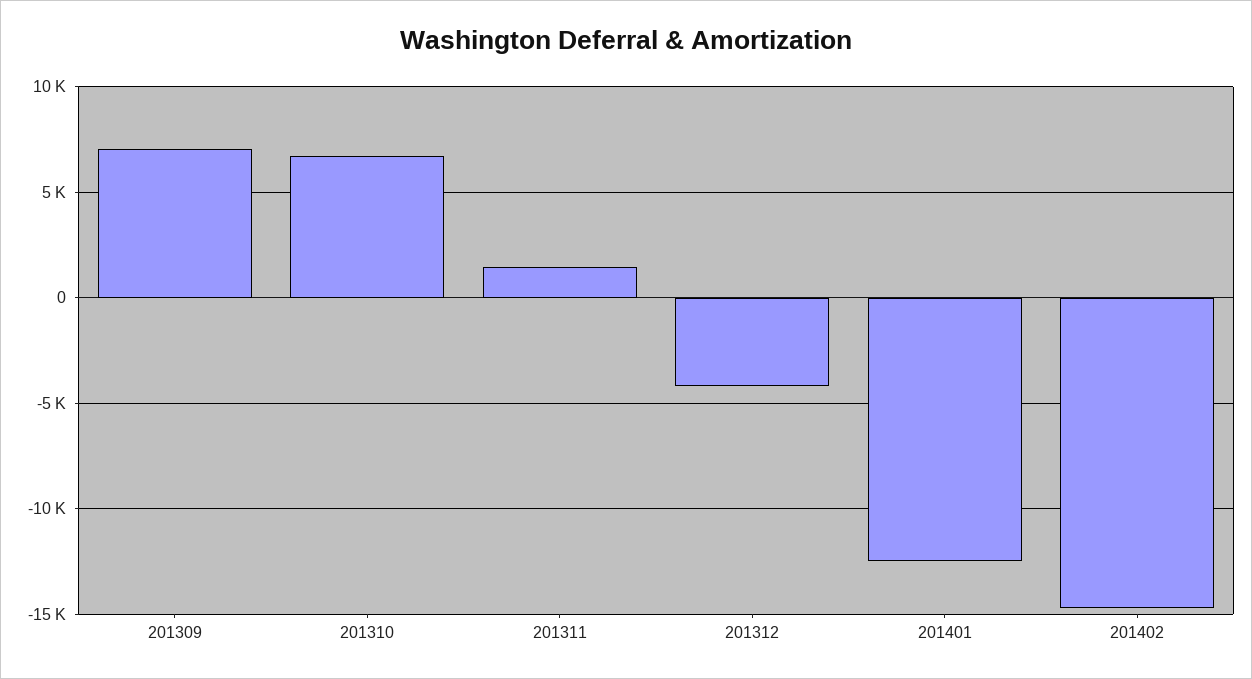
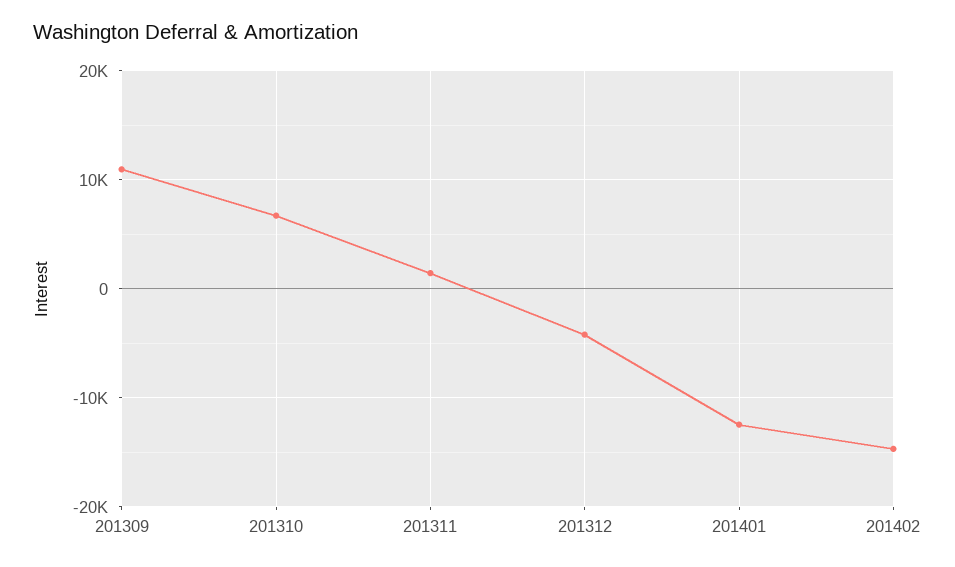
201309: 7000 -> 11000

